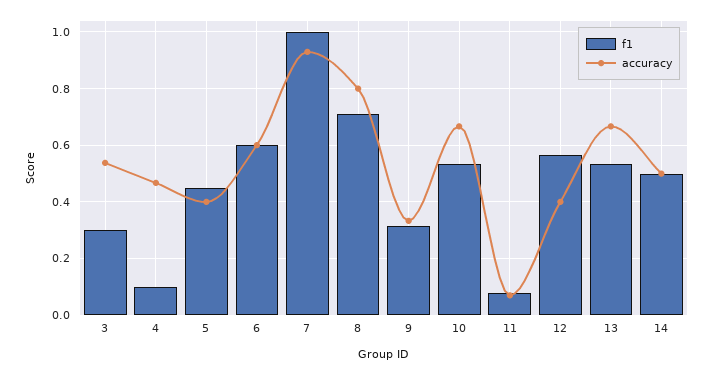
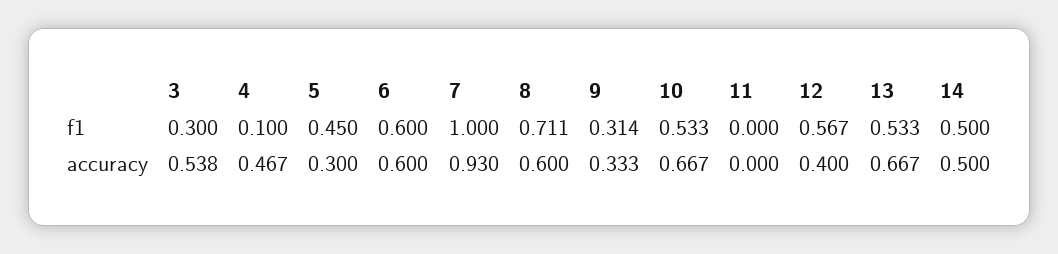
accuracy, 5: 0.4 -> 0.3
accuracy, 8: 0.8 -> 0.6
f1, 11: 0.075 -> 0
accuracy, 11: 0.075 -> 0

